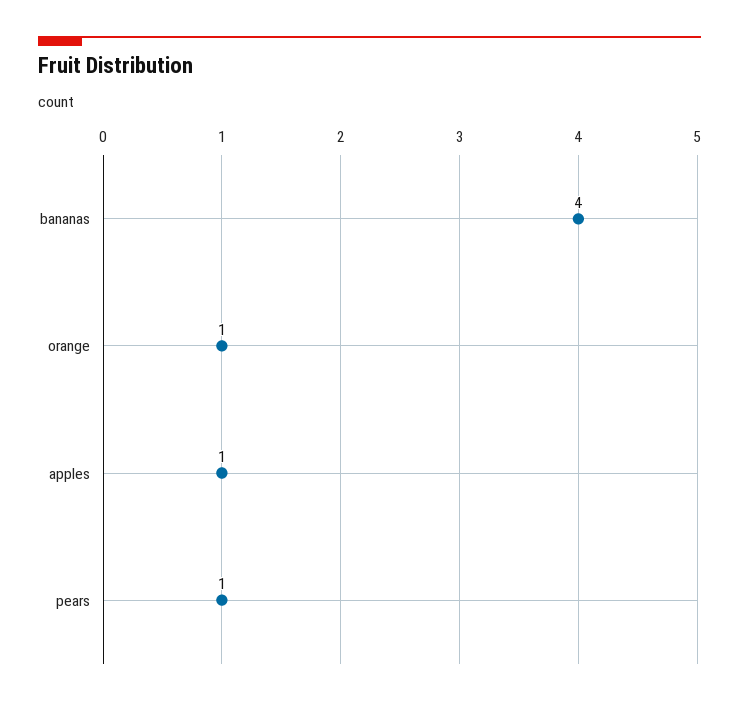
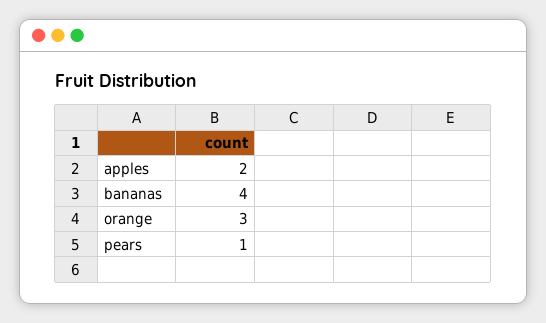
orange: 1 -> 3
apples: 1 -> 2

